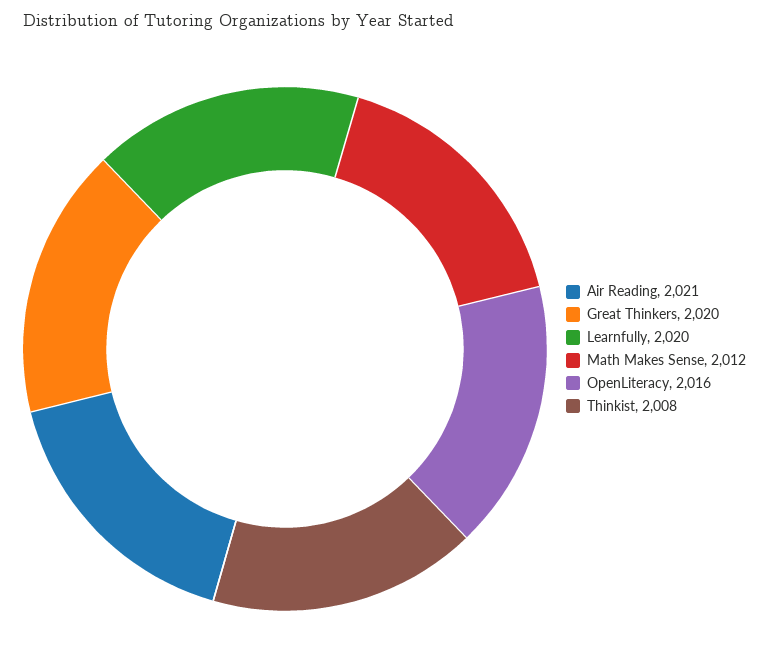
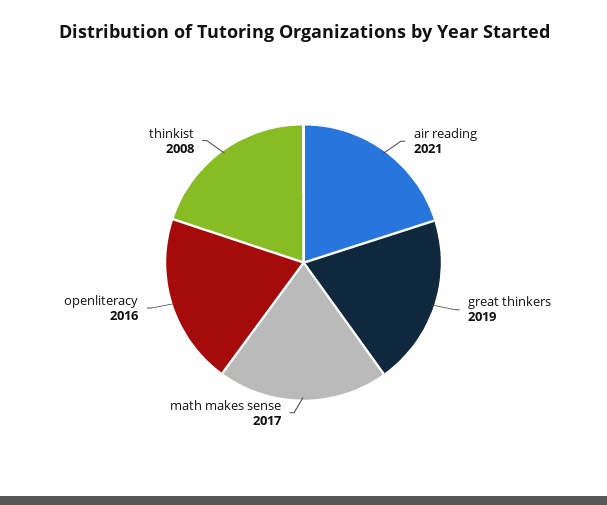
Great Thinkers: 2020 -> 2019
Learnfully: 2020 -> none
Math Makes Sense: 2012 -> 2017

